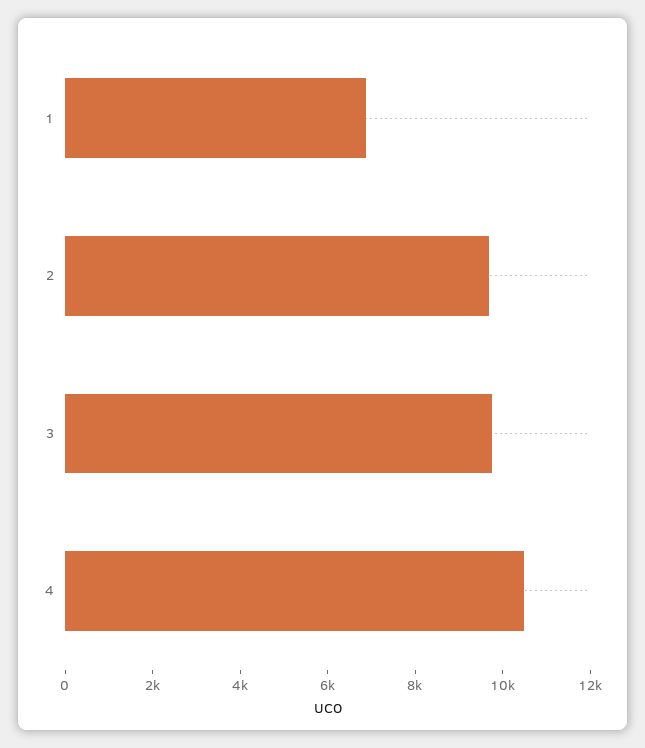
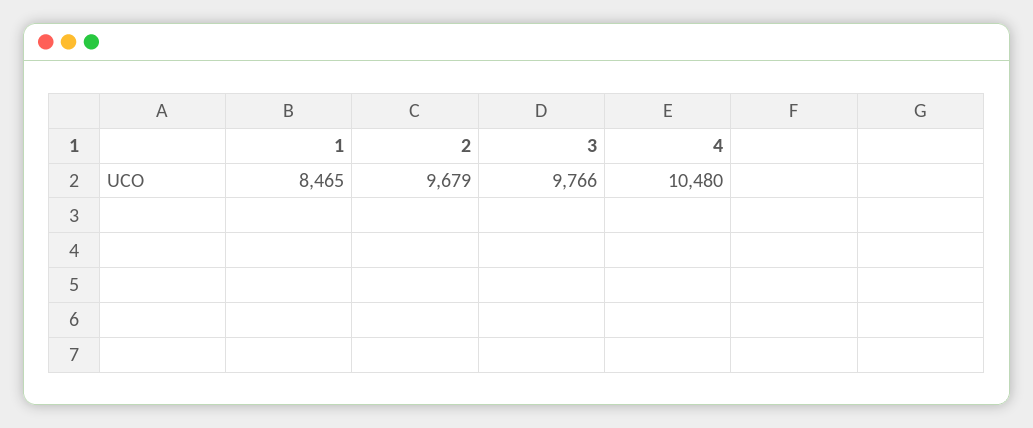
1: 7000 -> 8465

